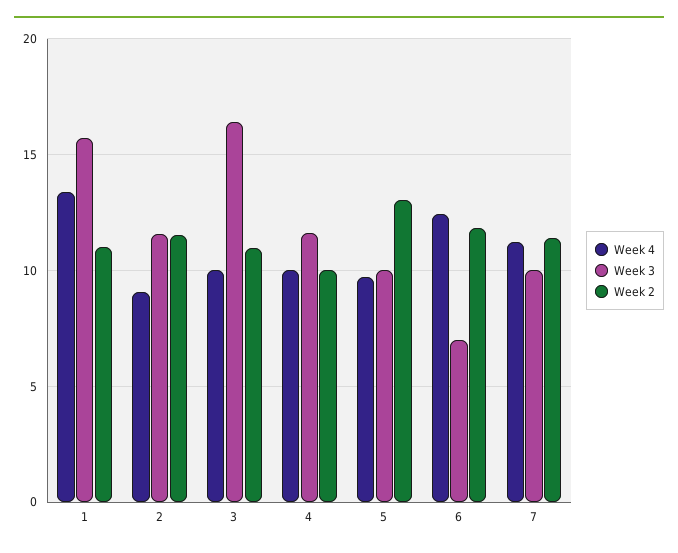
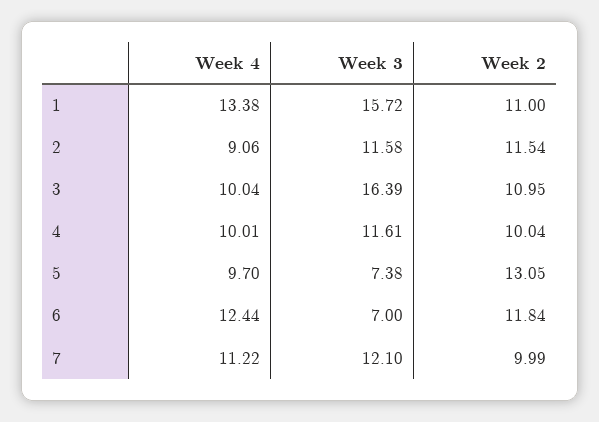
Week 3, 5: 10 -> 7.38
Week 3, 7: 10 -> 12.1
Week 2, 7: 11.5 -> 9.99

